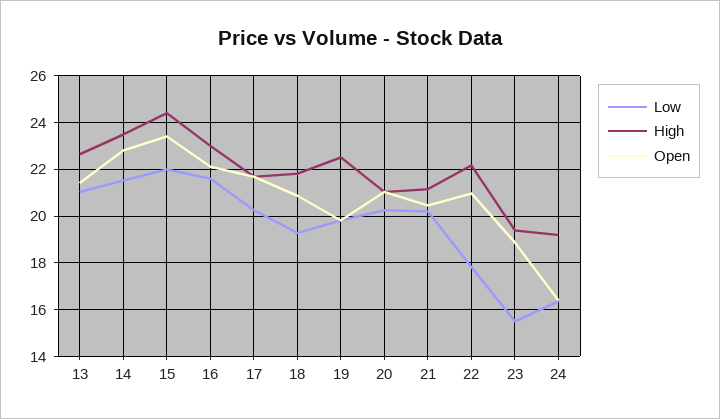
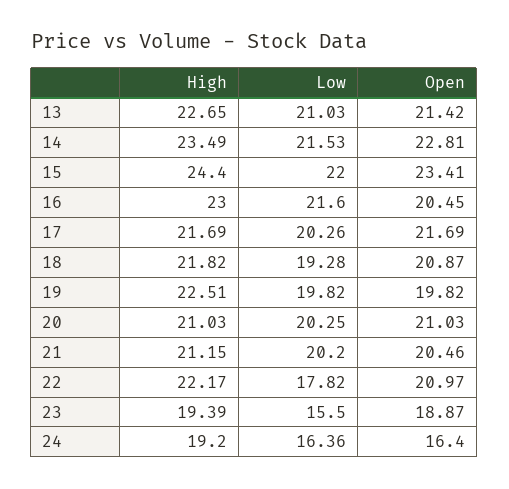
Open, 16: 22 -> 20.45

